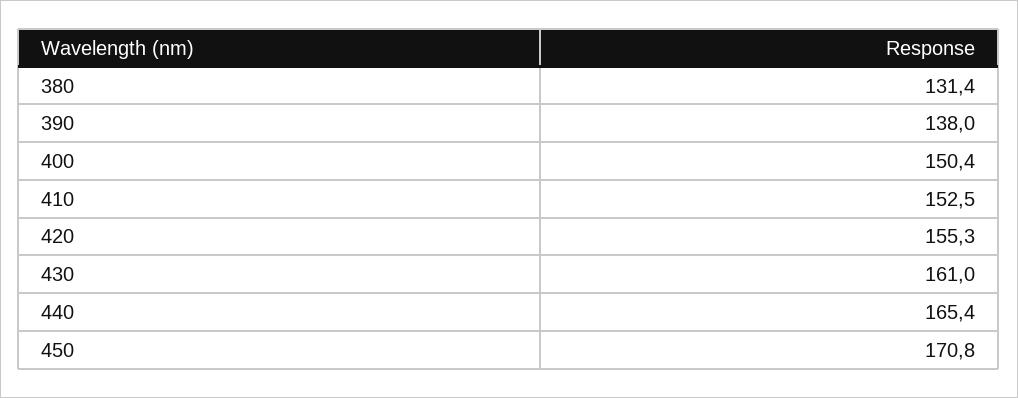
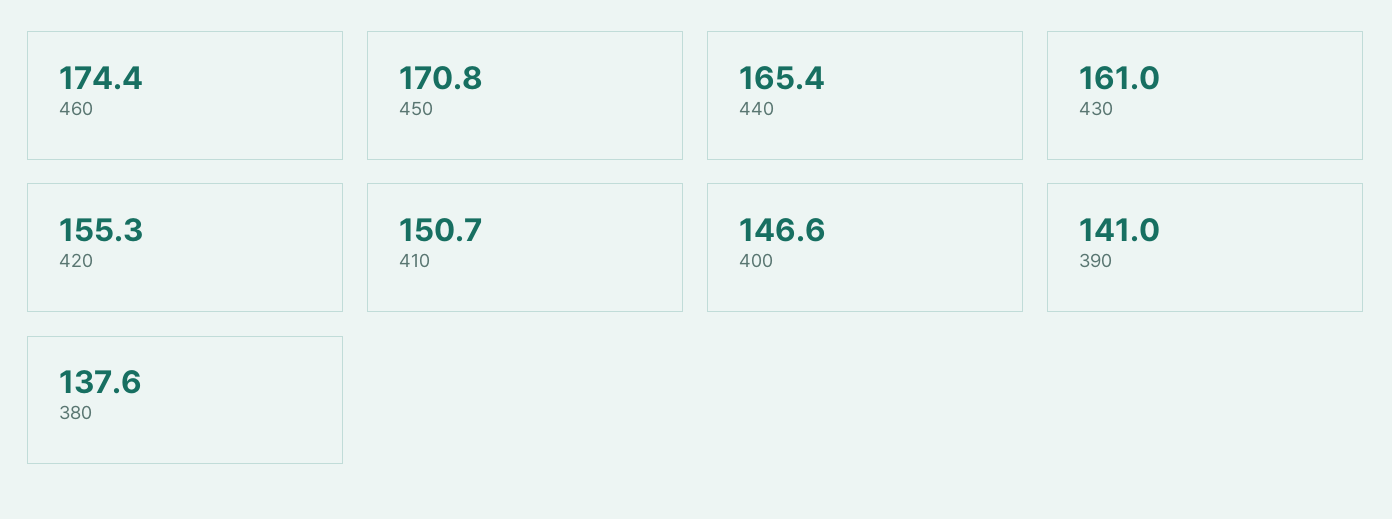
380: 131.4 -> 137.6
390: 138 -> 141
400: 150.4 -> 146.6
410: 152.5 -> 150.7
460: none -> 174.4

